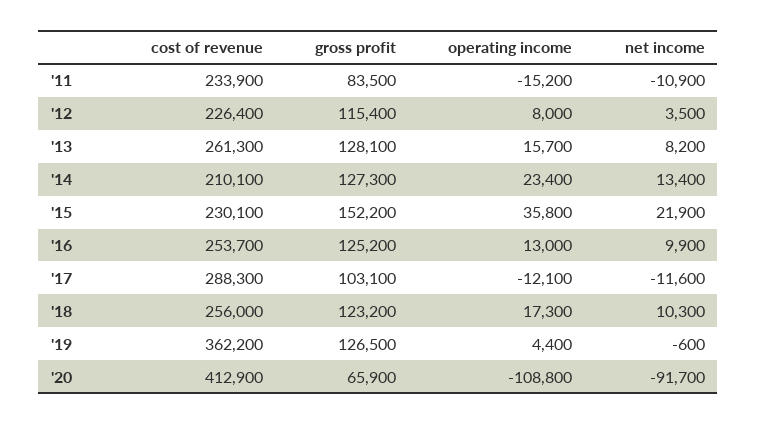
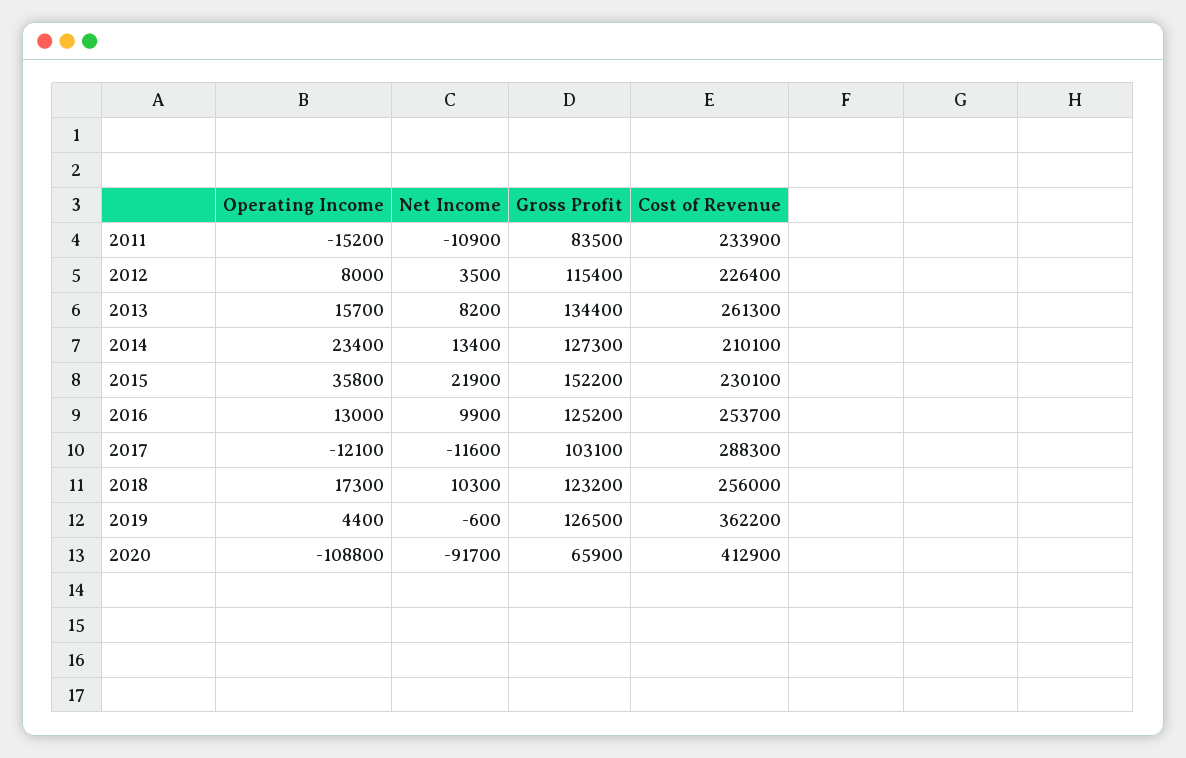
gross profit, '13: 128100 -> 134400

